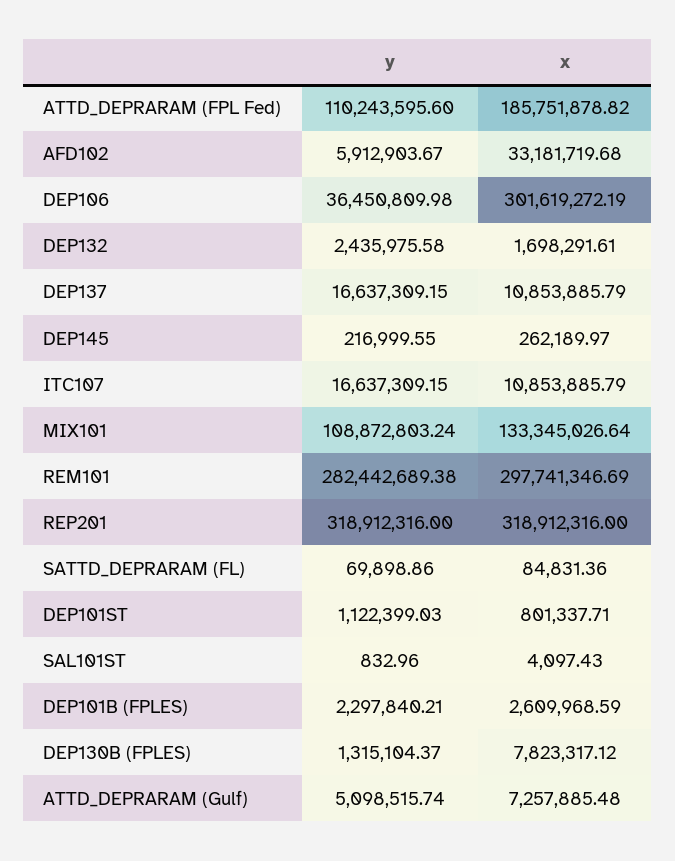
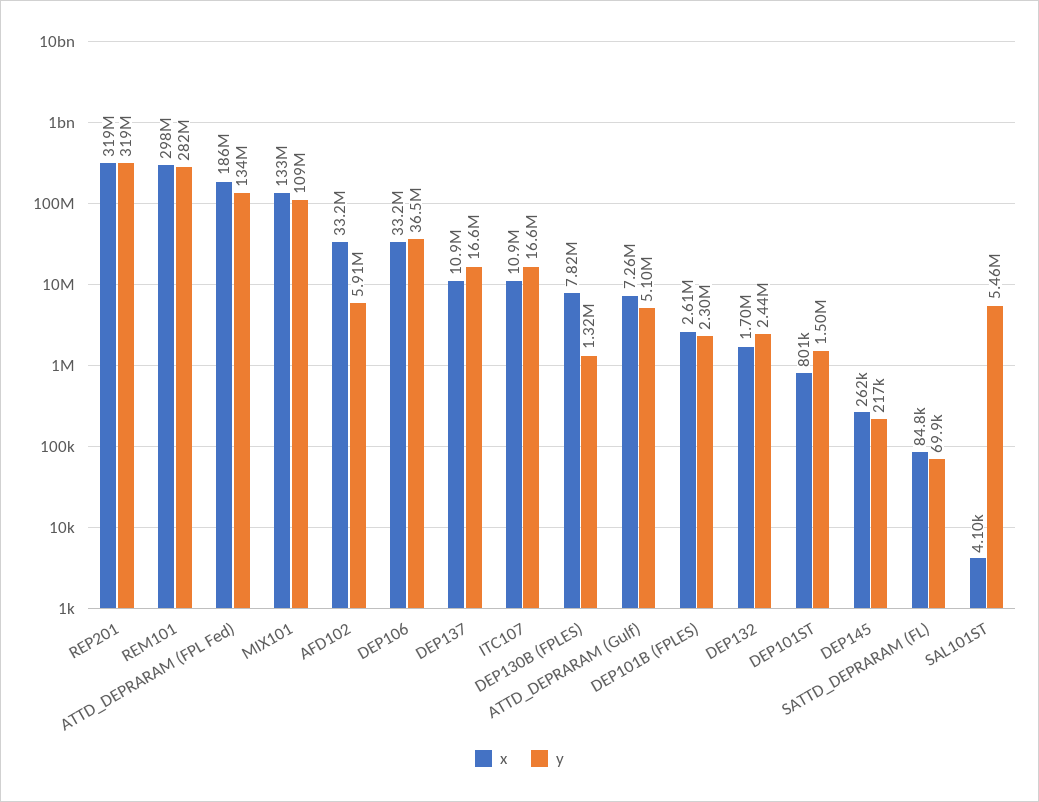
y, ATTD_DEPRARAM (FPL Fed): 110243595.6 -> 134000000
x, DEP106: 301619272.19 -> 33200000
y, DEP101ST: 1122399.03 -> 1500000
y, SAL101ST: 832.96 -> 5460000

